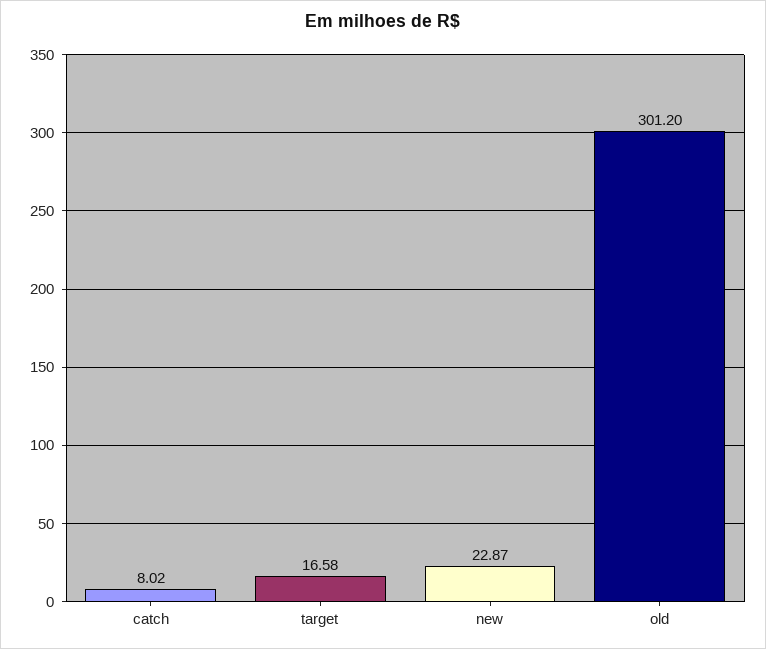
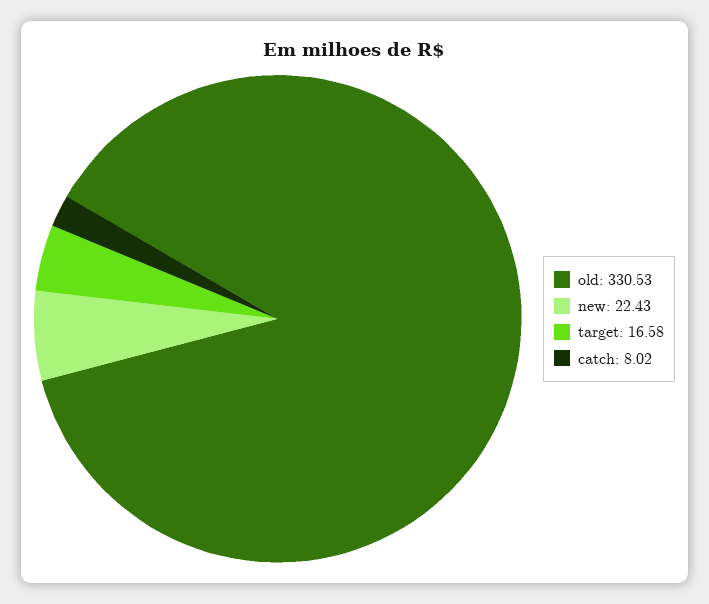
new: 22.87 -> 22.43
old: 301.2 -> 330.53

